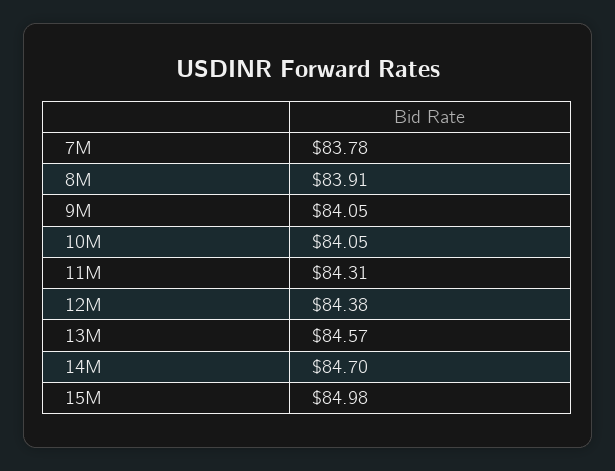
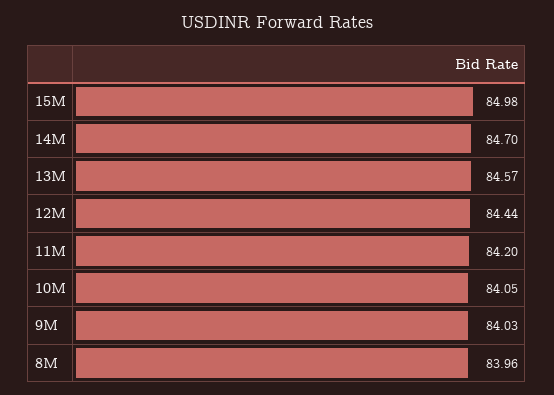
7M: 83.78 -> none
8M: 83.91 -> 83.96
9M: 84.05 -> 84.03
11M: 84.31 -> 84.2
12M: 84.38 -> 84.44

